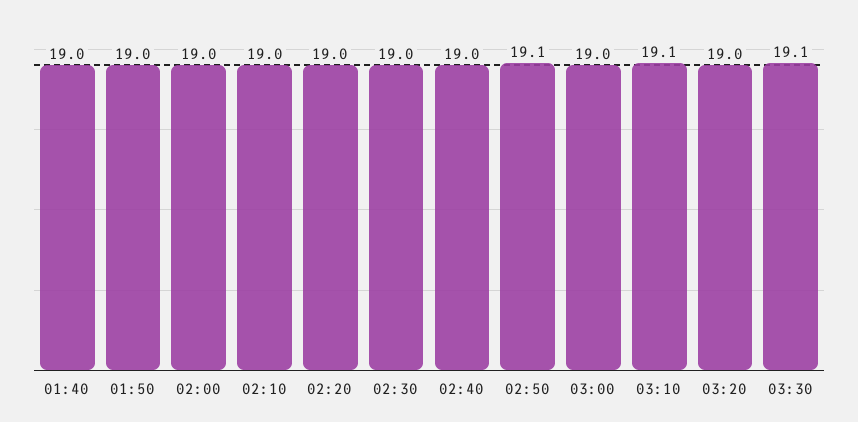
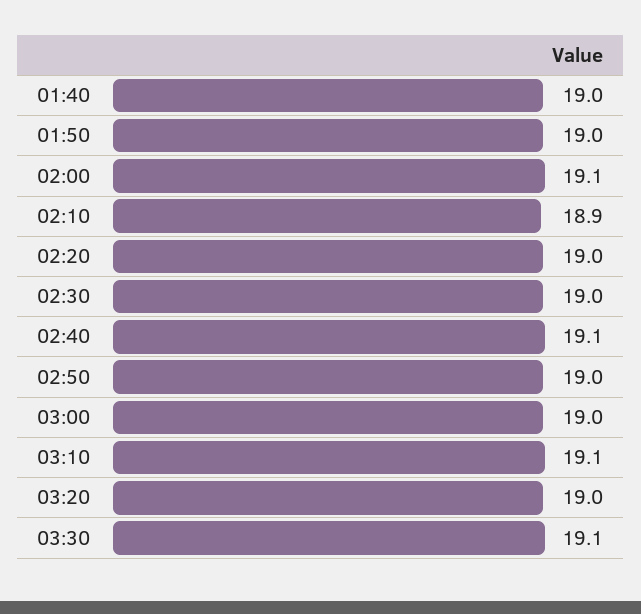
02:00: 19 -> 19.1
02:10: 19 -> 18.9
02:40: 19 -> 19.1
02:50: 19.1 -> 19

